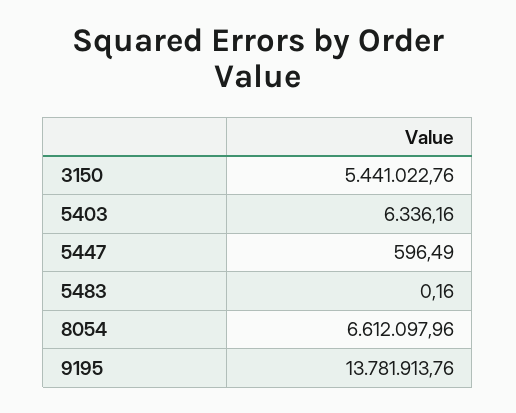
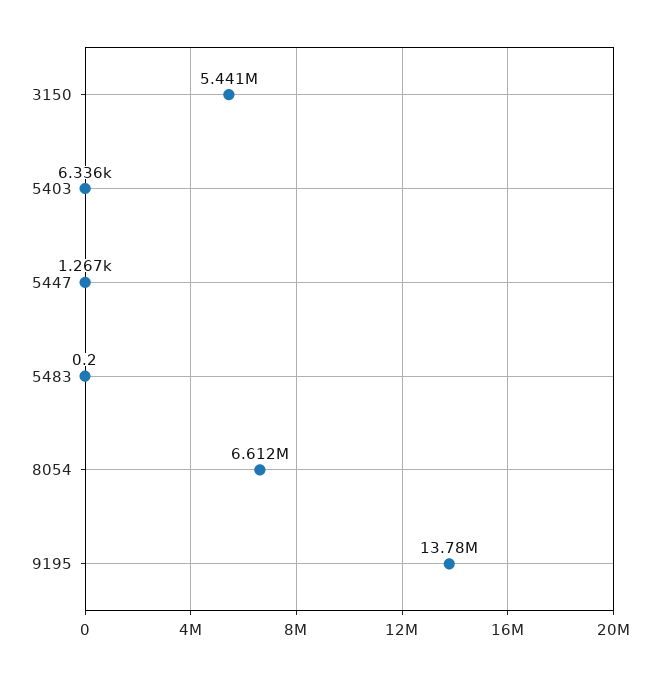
5447: 596.49 -> 1267

